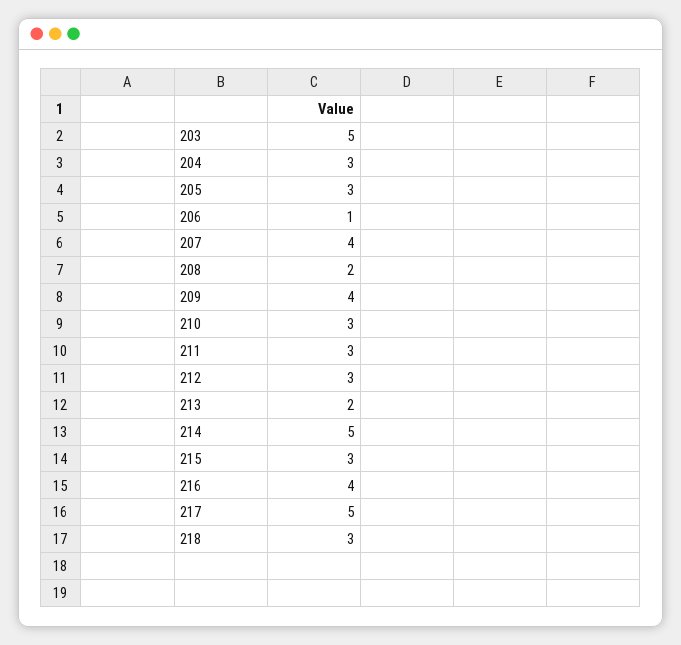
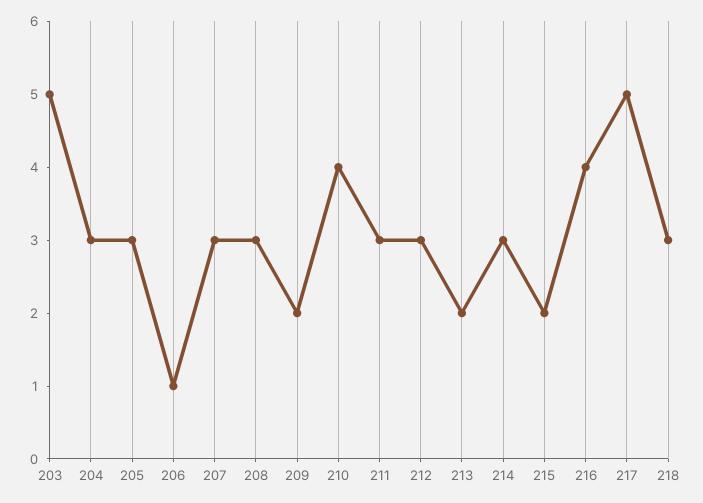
207: 4 -> 3
208: 2 -> 3
209: 4 -> 2
210: 3 -> 4
214: 5 -> 3
215: 3 -> 2

